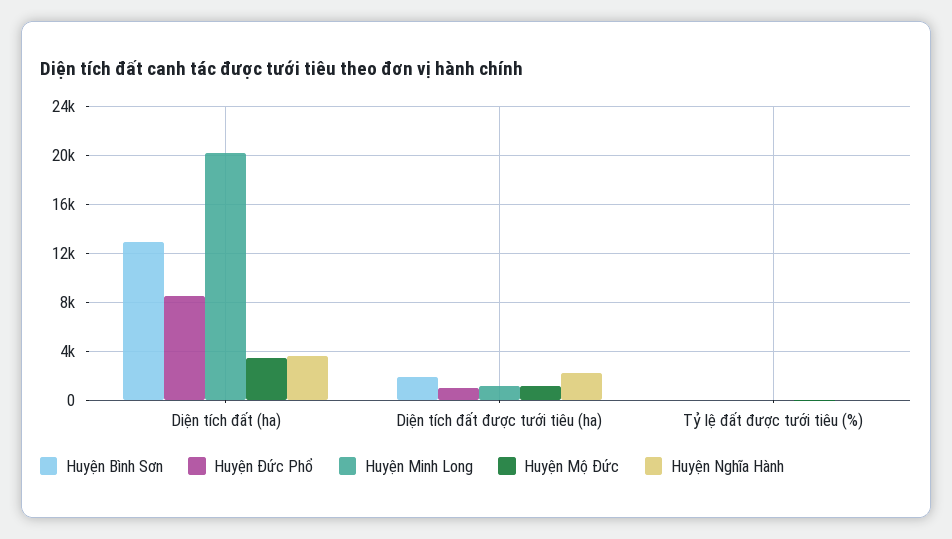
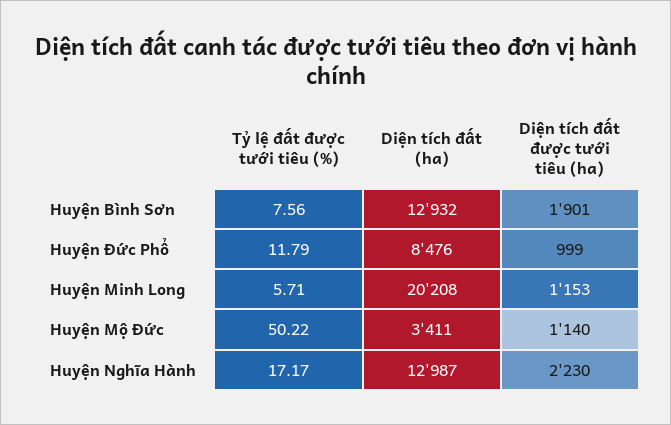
Huyện Nghĩa Hành, Diện tích đất (ha): 3500 -> 12987

